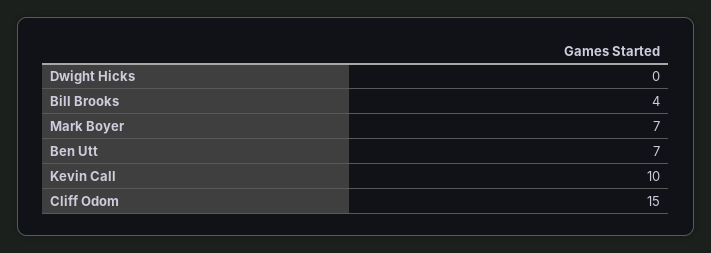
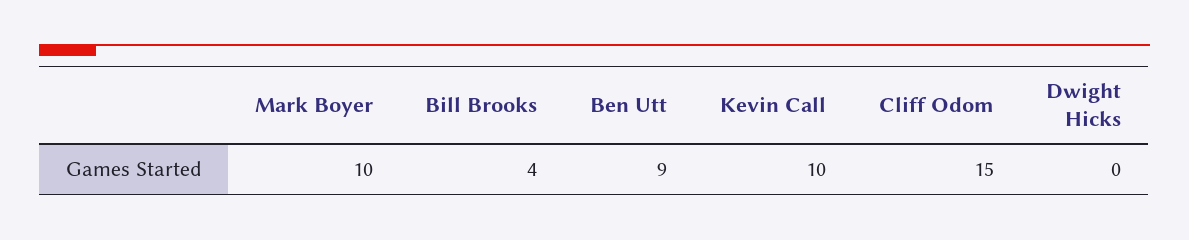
Mark Boyer: 7 -> 10
Ben Utt: 7 -> 9

